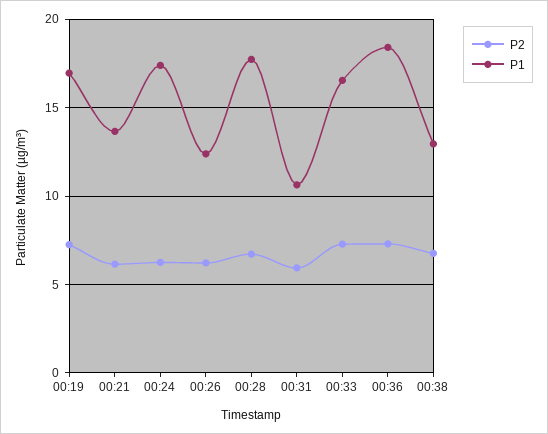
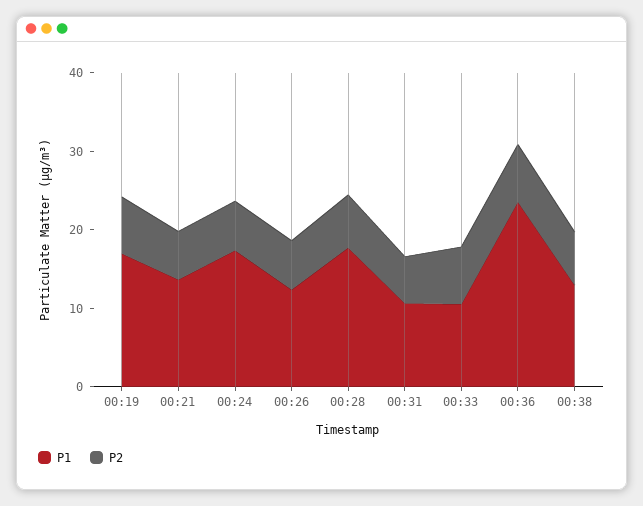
P1, 00:33: 16.5 -> 10
P1, 00:36: 18.5 -> 24

